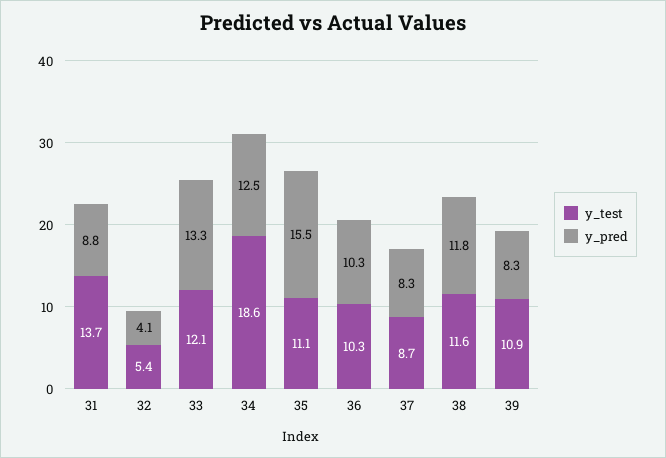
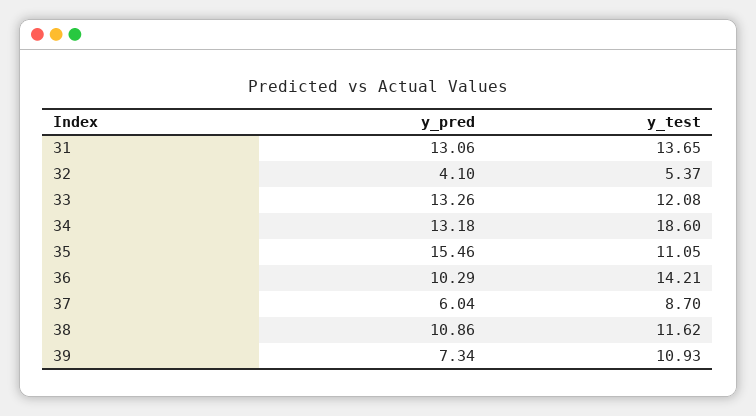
y_pred, 31: 8.8 -> 13.06
y_pred, 34: 12.5 -> 13.18
y_test, 36: 10.3 -> 14.21
y_pred, 37: 8.3 -> 6.04
y_pred, 38: 11.8 -> 10.86
y_pred, 39: 8.3 -> 7.34

